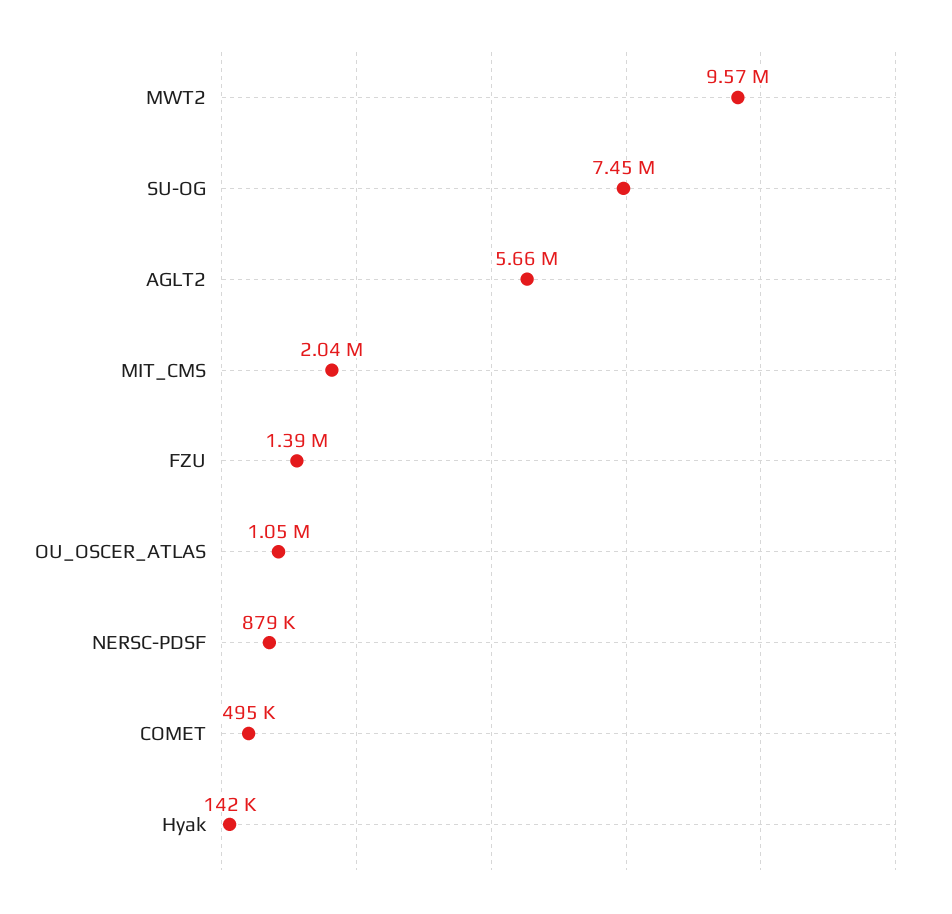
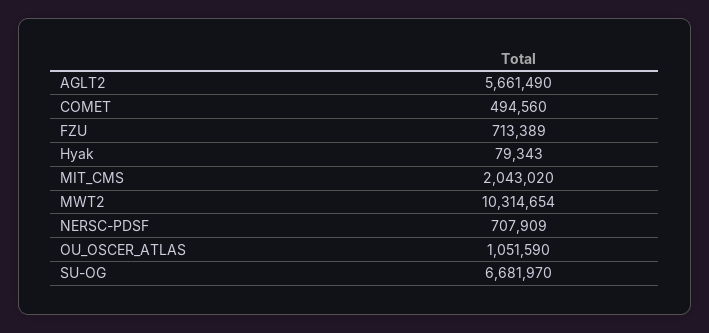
MWT2: 9570000 -> 10314654
SU-OG: 7450000 -> 6681970
FZU: 1390000 -> 713389
NERSC-PDSF: 879000 -> 707909
Hyak: 142000 -> 79343

